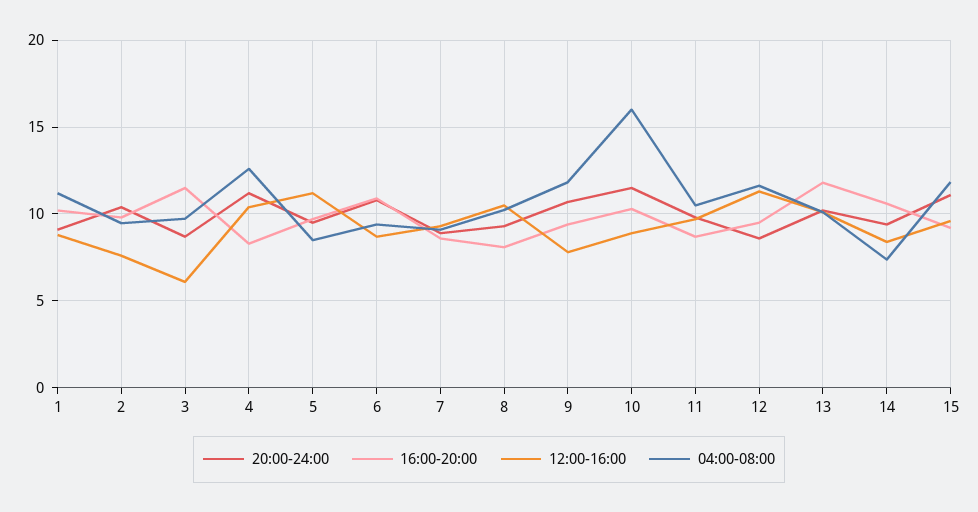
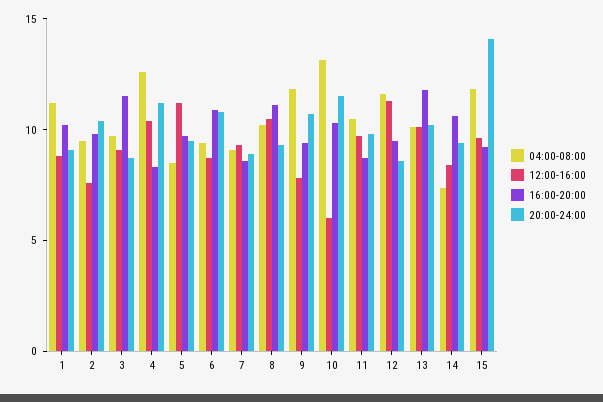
12:00-16:00, 3: 6 -> 9
16:00-20:00, 8: 8 -> 11
12:00-16:00, 10: 9 -> 6
04:00-08:00, 10: 16 -> 13
20:00-24:00, 15: 11 -> 14

